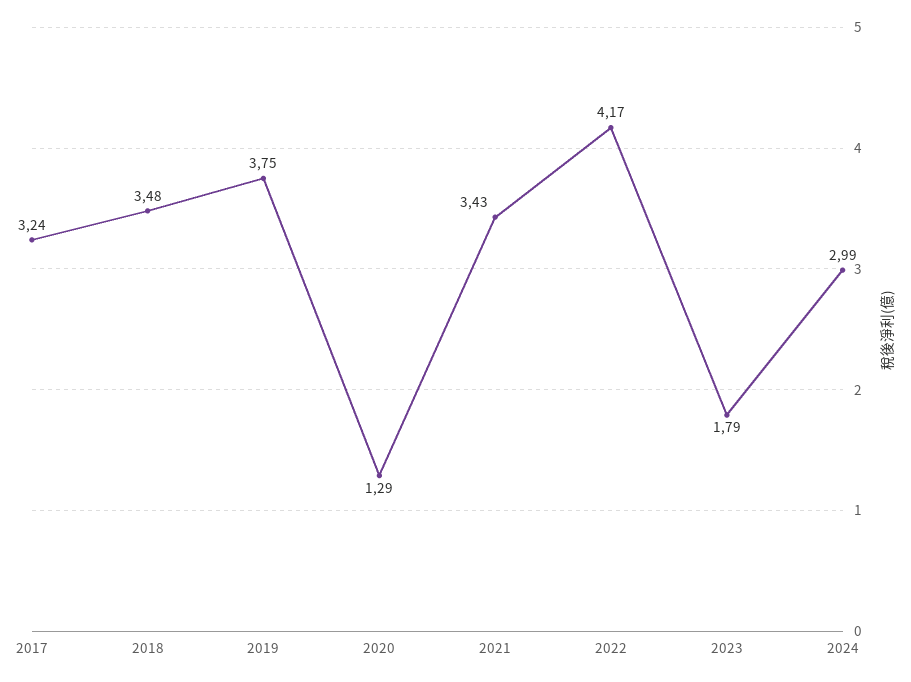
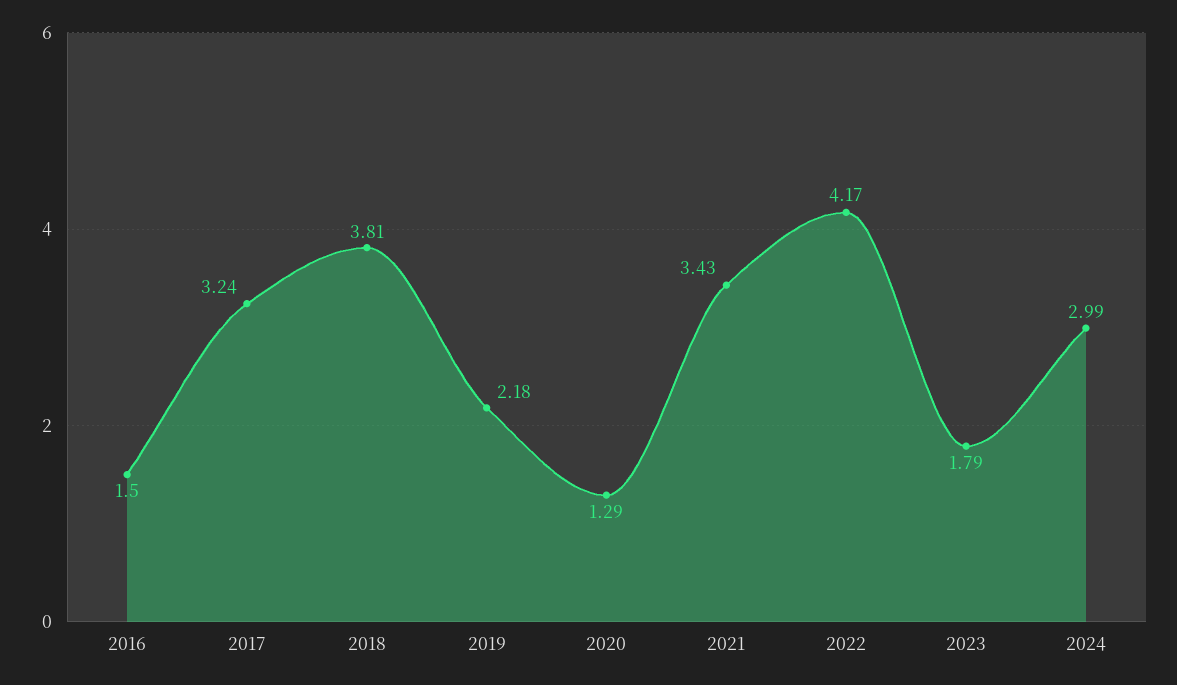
2018: 3.48 -> 3.81
2019: 3.75 -> 2.18
2016: none -> 1.5

